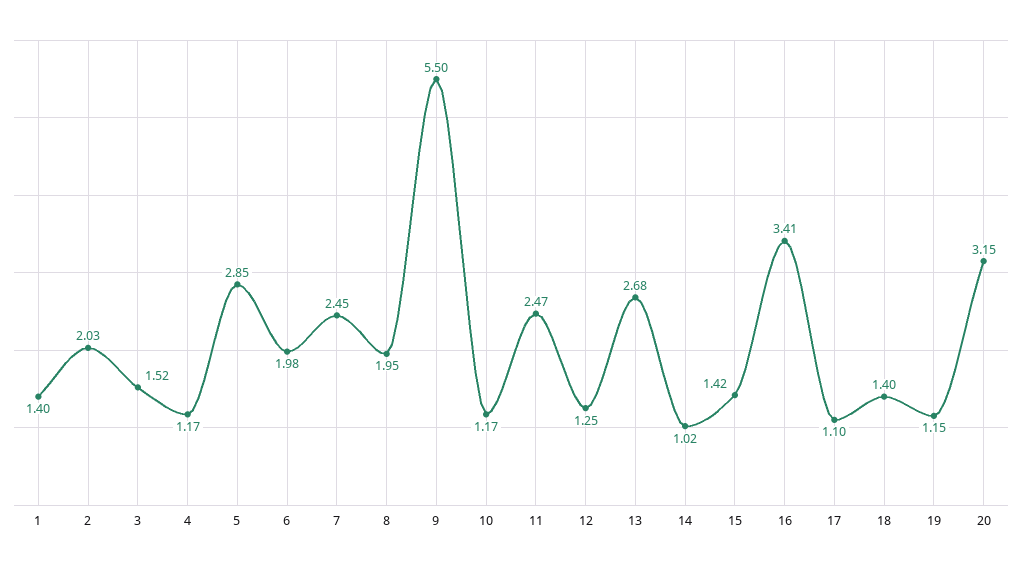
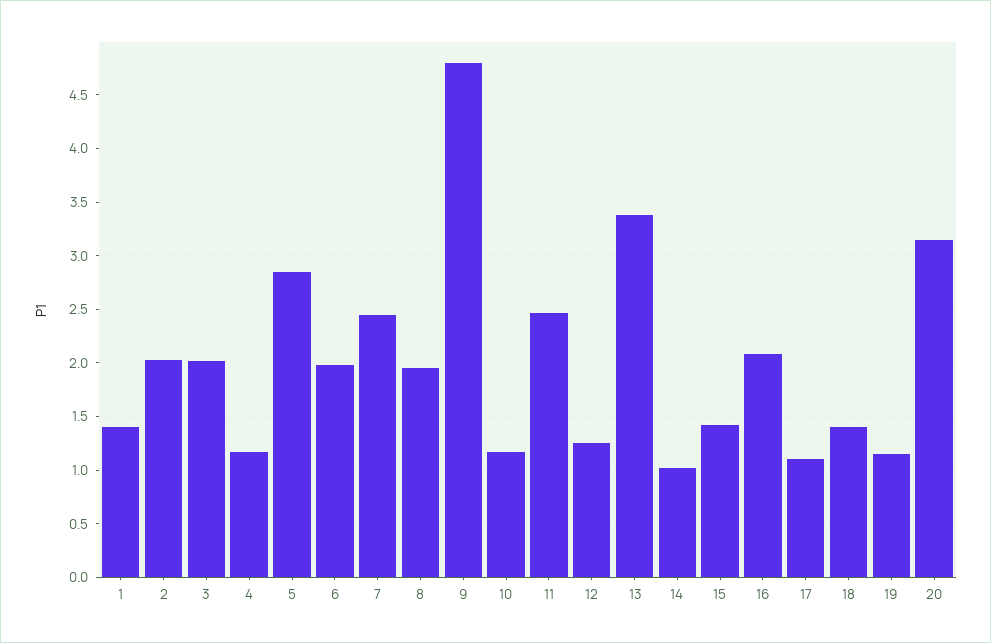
3: 1.52 -> 2
9: 5.5 -> 4.8
13: 2.68 -> 3.4
16: 3.41 -> 2.1

